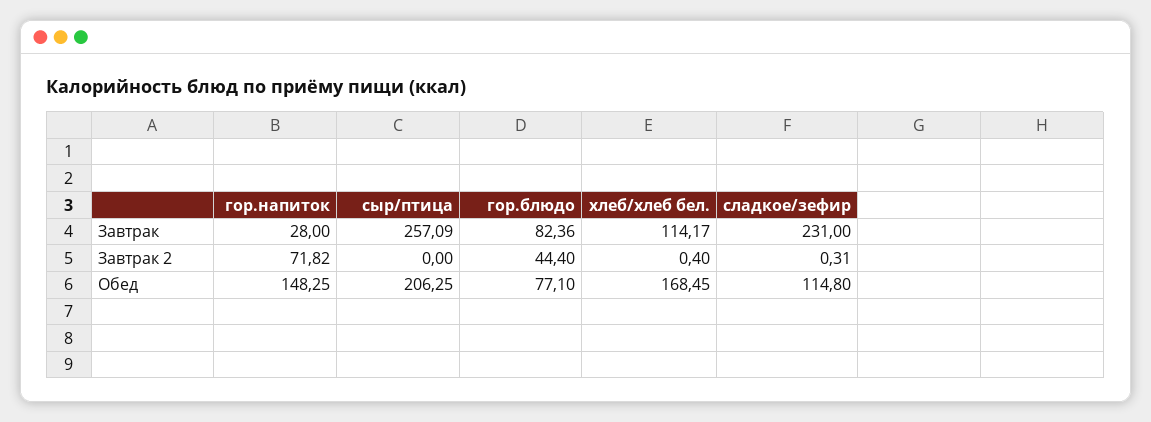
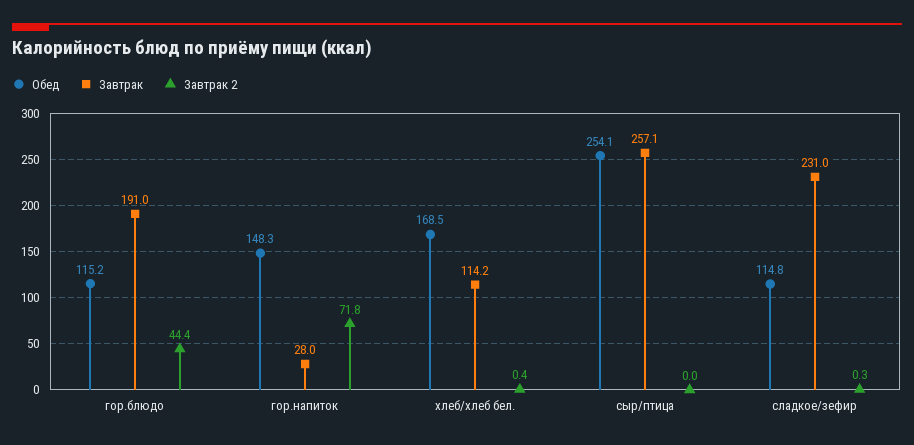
Завтрак, гор.блюдо: 82.36 -> 191
Обед, сыр/птица: 206.25 -> 254.1
Обед, гор.блюдо: 77.1 -> 115.2

